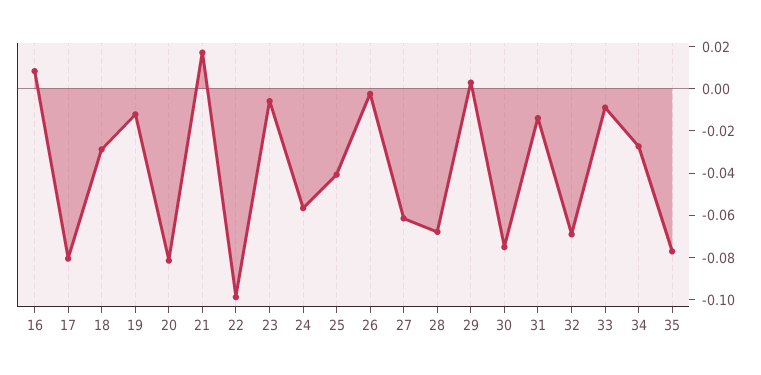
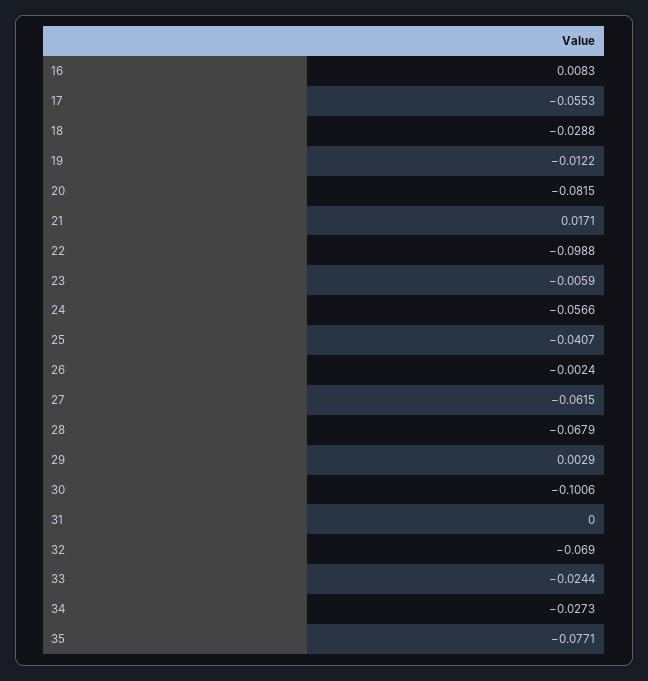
17: -0.08 -> -0.0553
30: -0.075 -> -0.1006
31: -0.015 -> 0
33: -0.01 -> -0.0244

